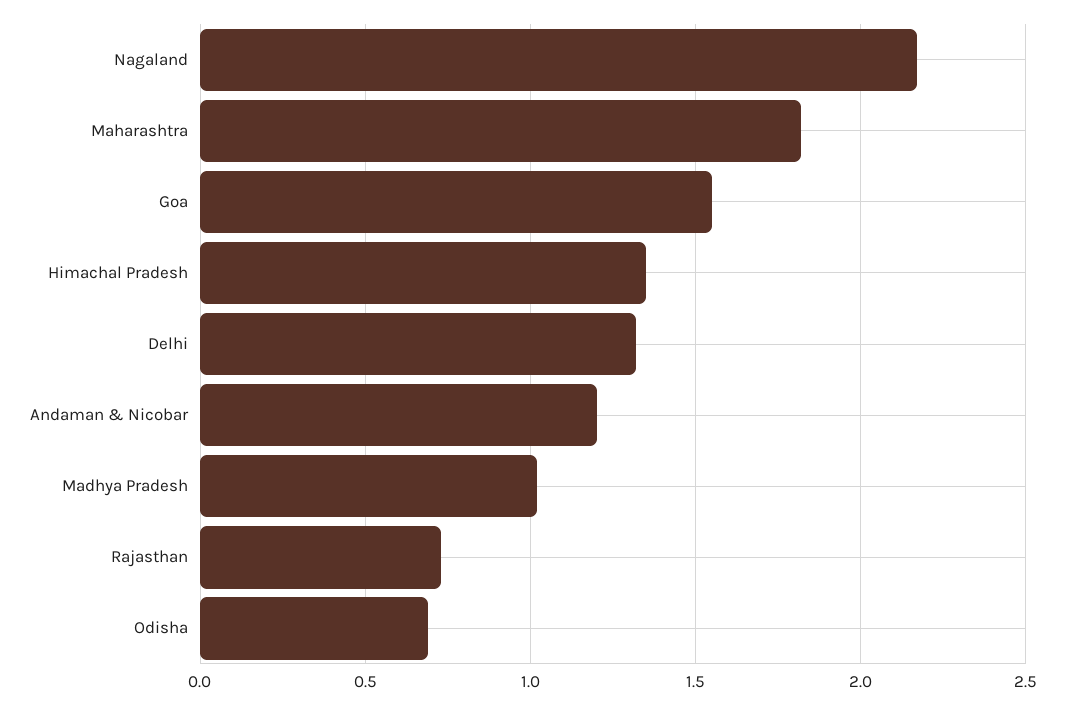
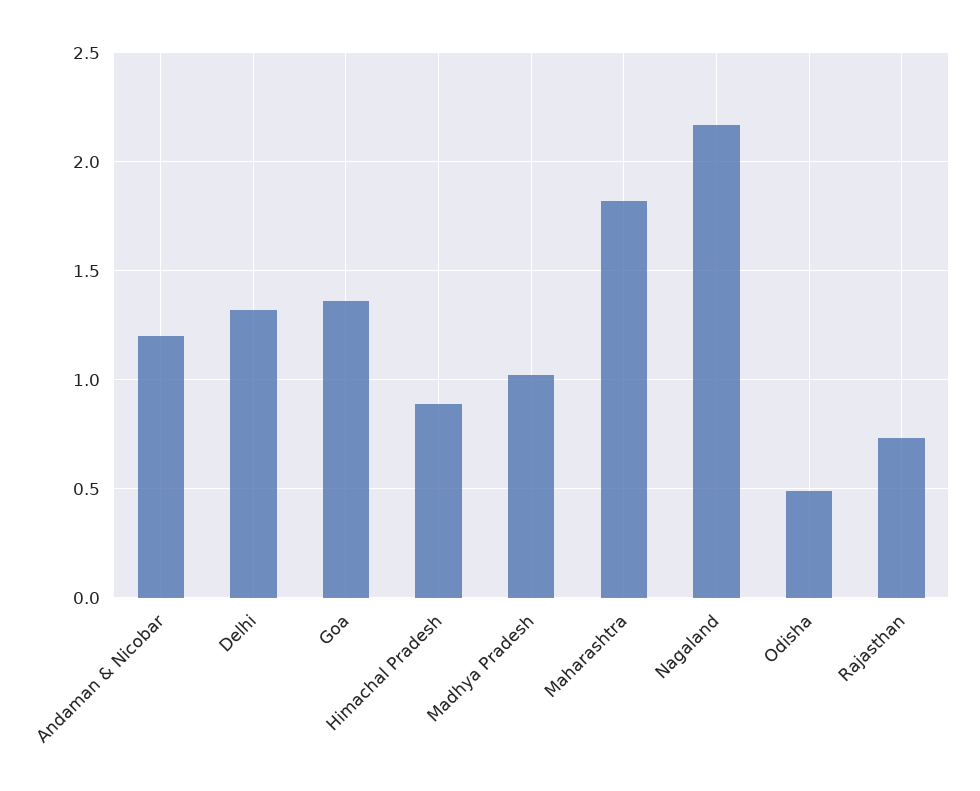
Goa: 1.55 -> 1.35
Himachal Pradesh: 1.35 -> 0.9
Odisha: 0.7 -> 0.5

